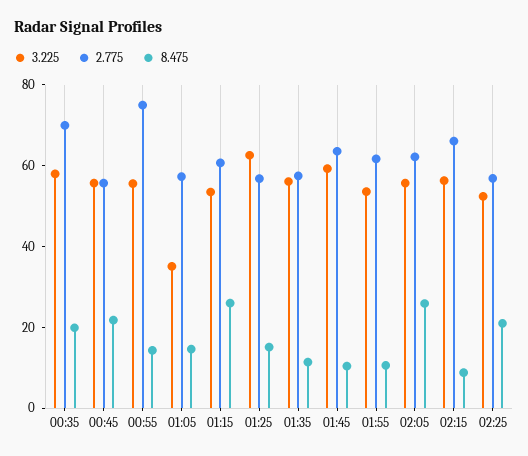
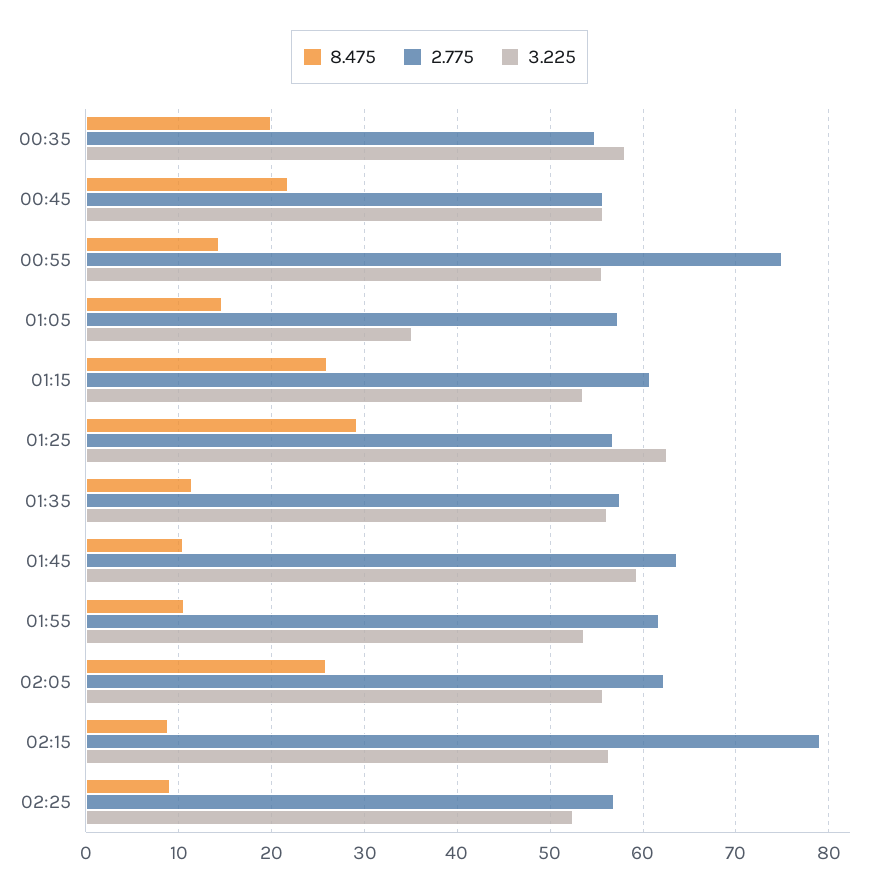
2.775, 00:35: 70 -> 55
8.475, 01:25: 15 -> 29
2.775, 02:15: 65 -> 79
8.475, 02:25: 20 -> 9

